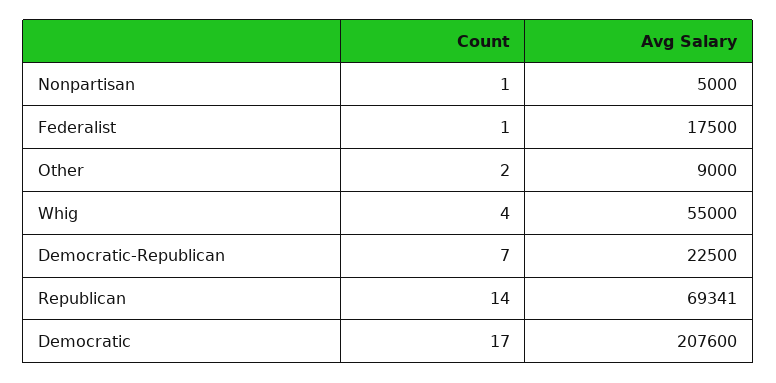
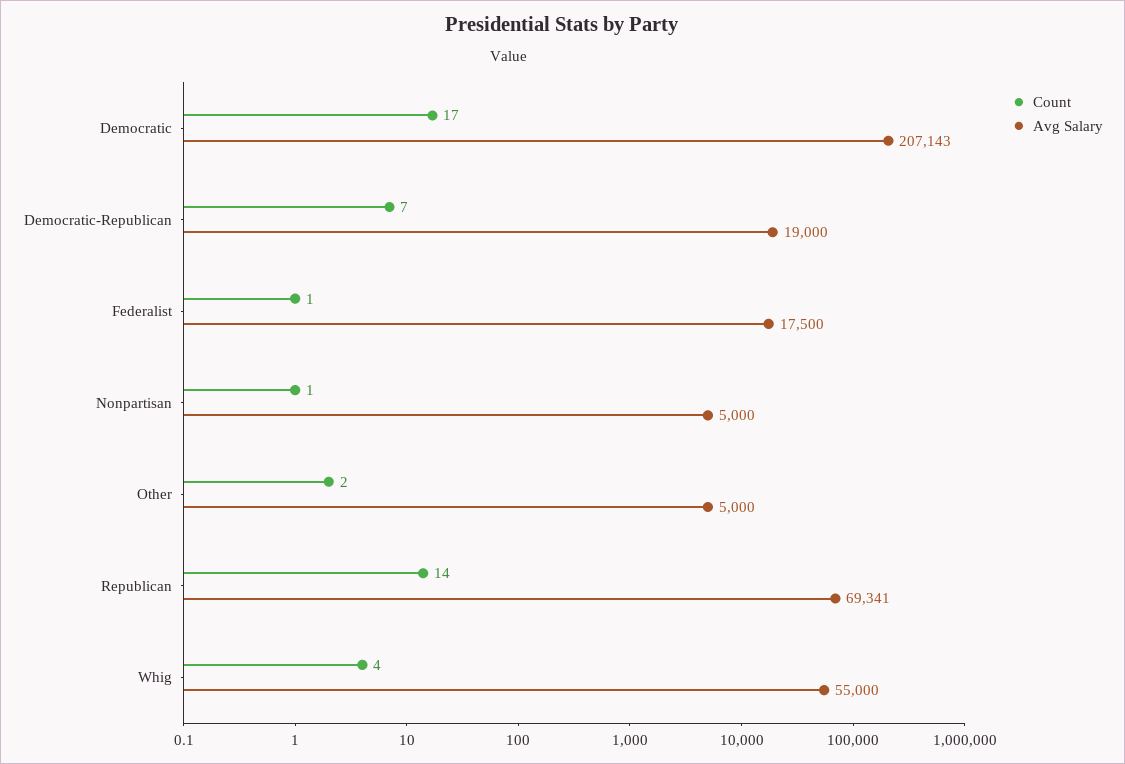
Avg Salary, Other: 9000 -> 5000
Avg Salary, Democratic-Republican: 22500 -> 19000
Avg Salary, Democratic: 207600 -> 207143

